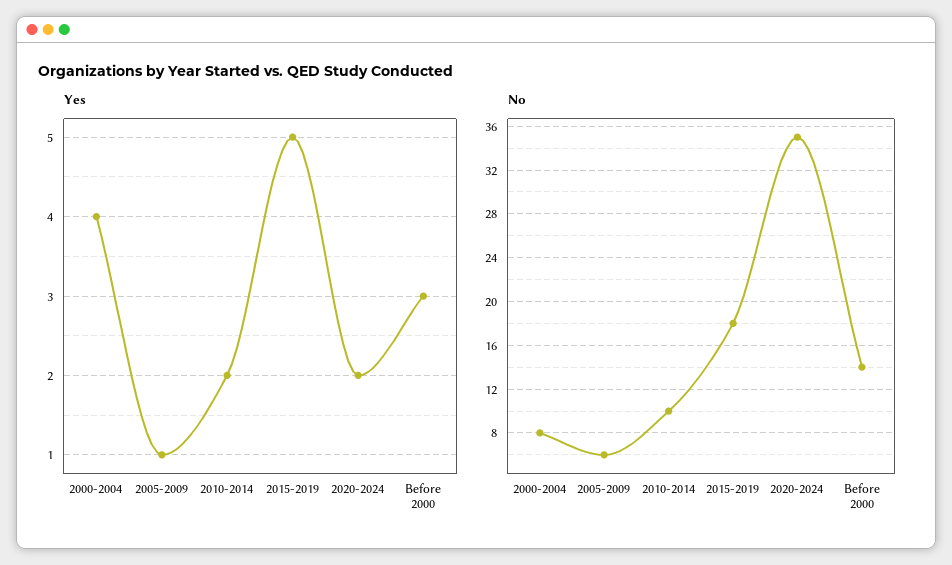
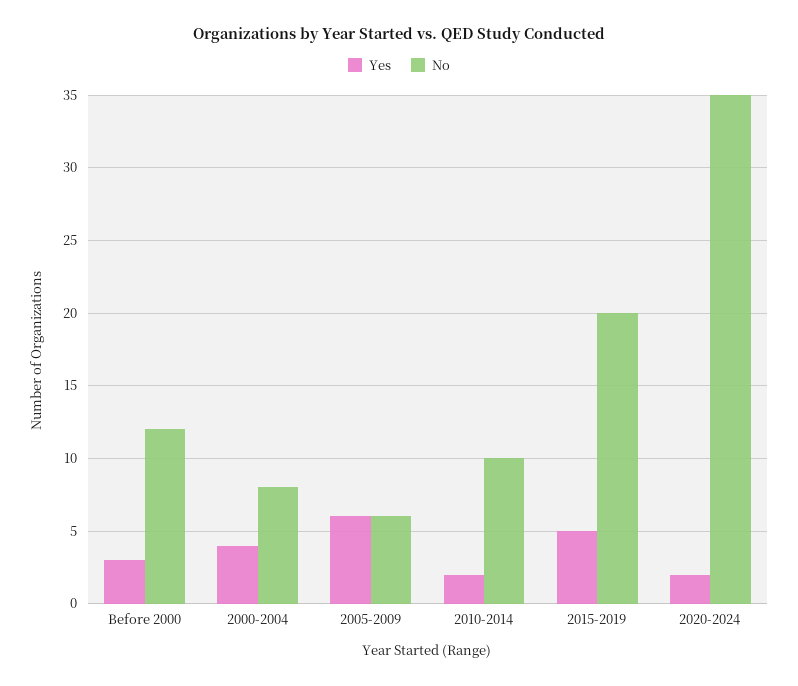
Yes, 2005-2009: 1 -> 6
No, 2015-2019: 18 -> 20
No, Before 2000: 14 -> 12

